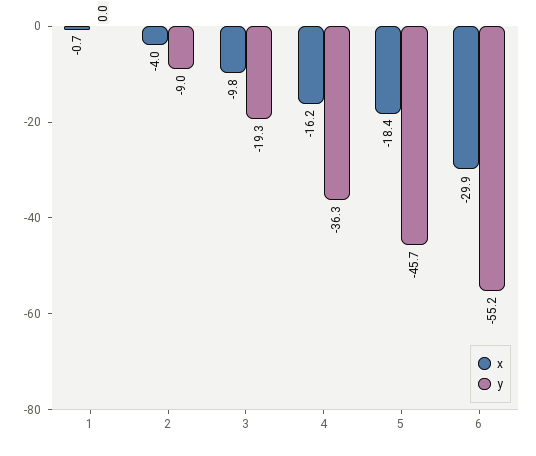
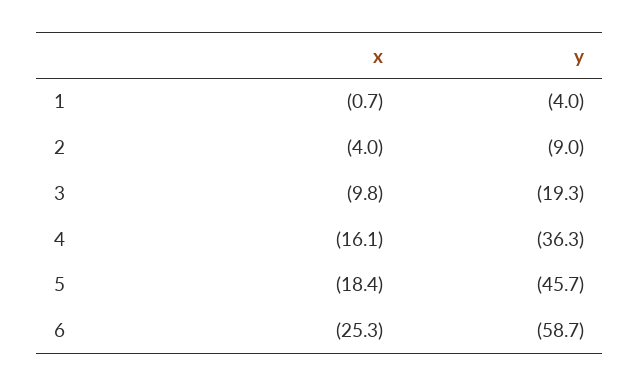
y, 1: 0 -> -4
x, 4: -16.2 -> -16.1
x, 6: -29.9 -> -25.3
y, 6: -55.2 -> -58.7

